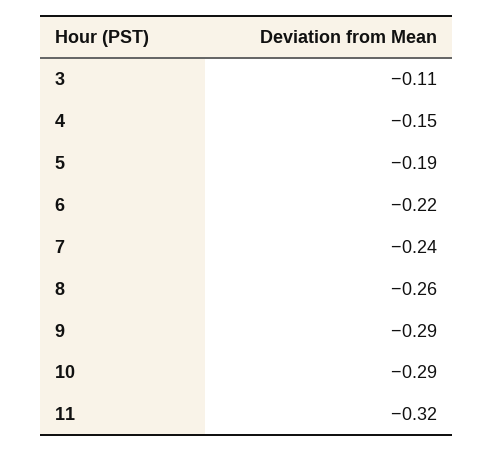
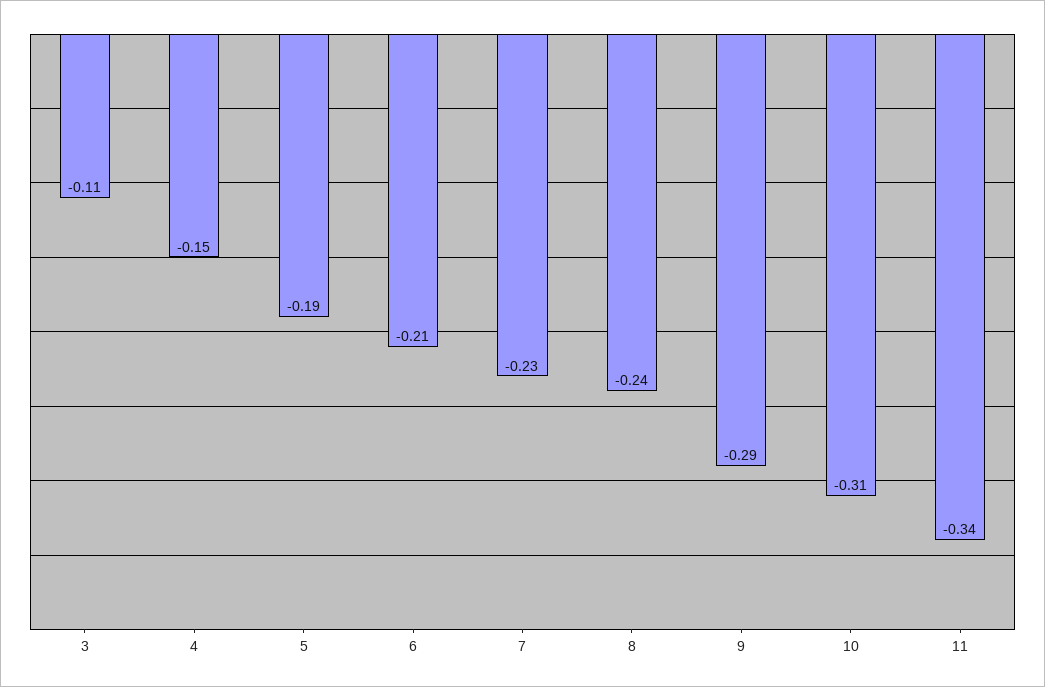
6: -0.22 -> -0.21
7: -0.24 -> -0.23
8: -0.26 -> -0.24
10: -0.29 -> -0.31
11: -0.32 -> -0.34

